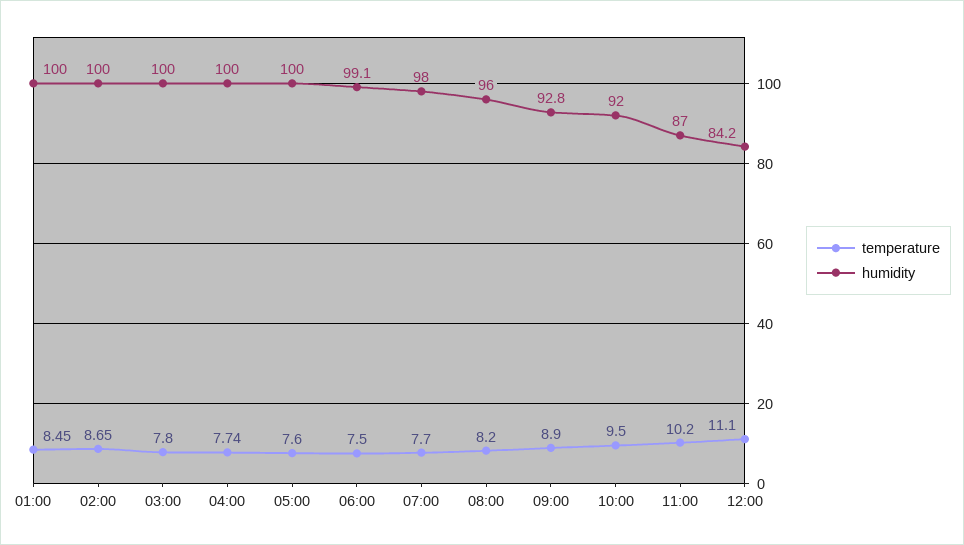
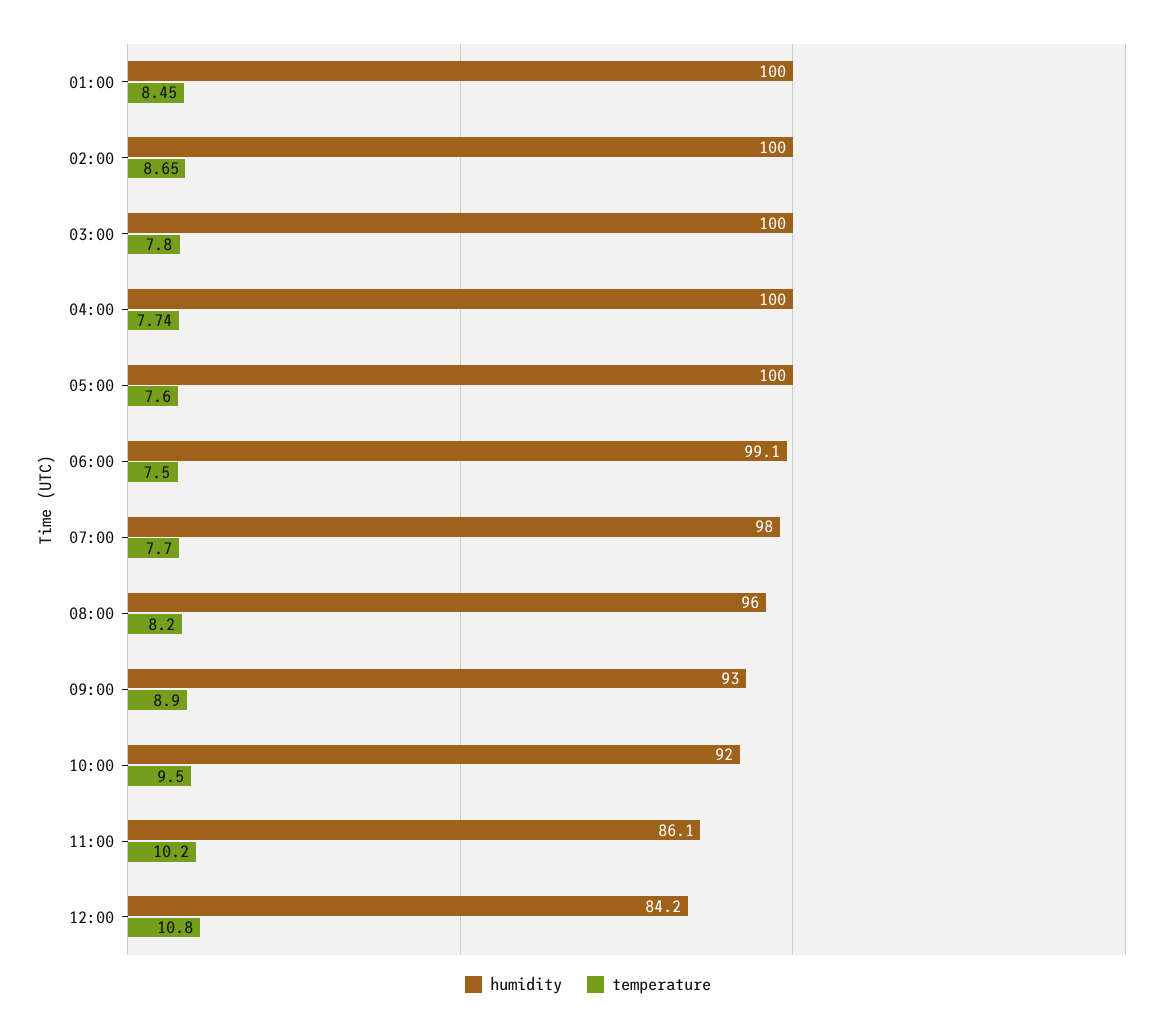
humidity, 09:00: 92.8 -> 93
humidity, 11:00: 87 -> 86.1
temperature, 12:00: 11.1 -> 10.8

